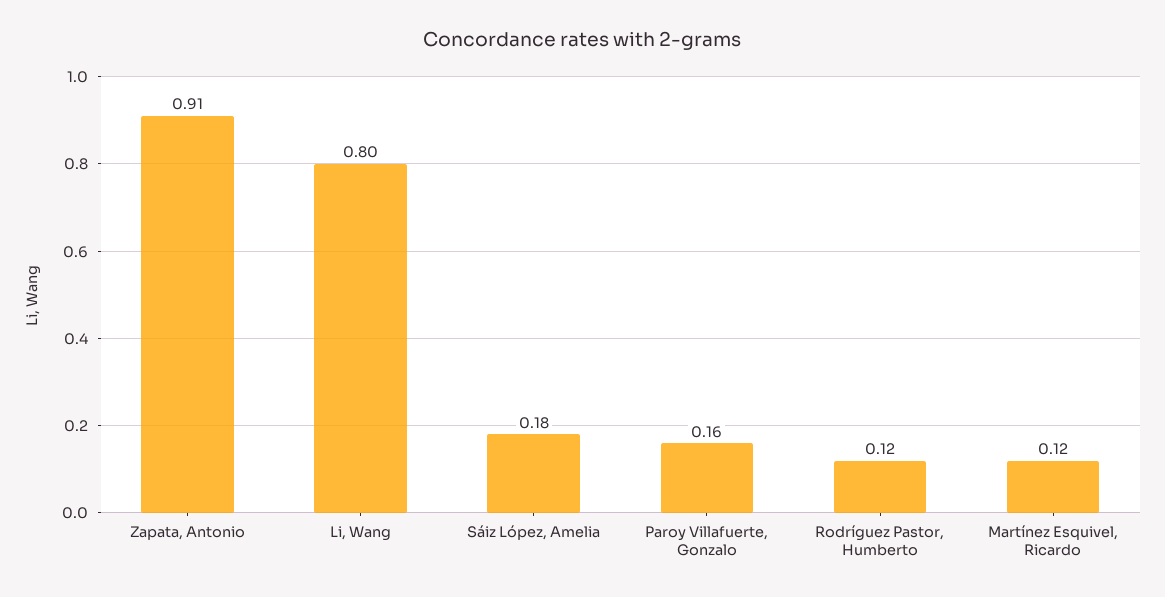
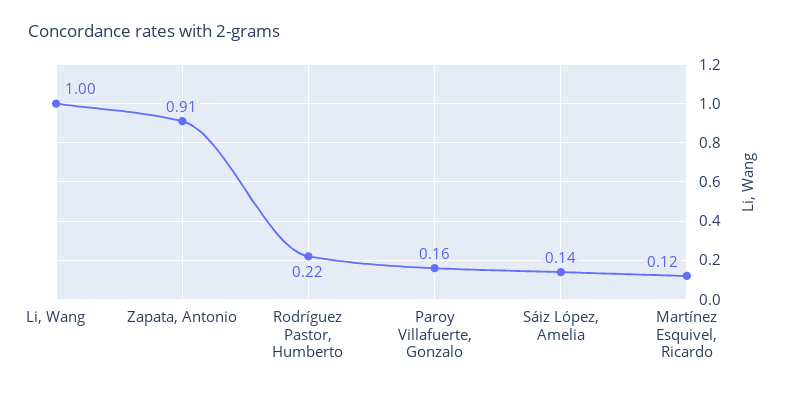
Li, Wang: 0.8 -> 1
Sáiz López, Amelia: 0.18 -> 0.14
Rodríguez Pastor, Humberto: 0.12 -> 0.22

